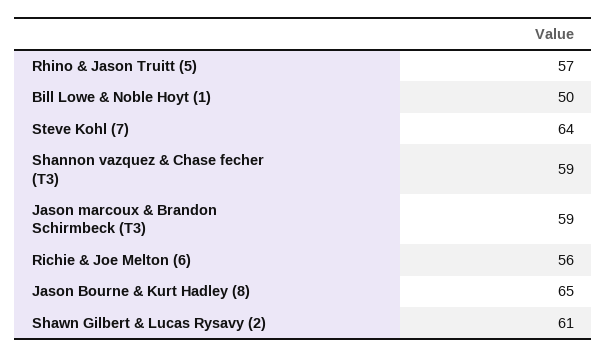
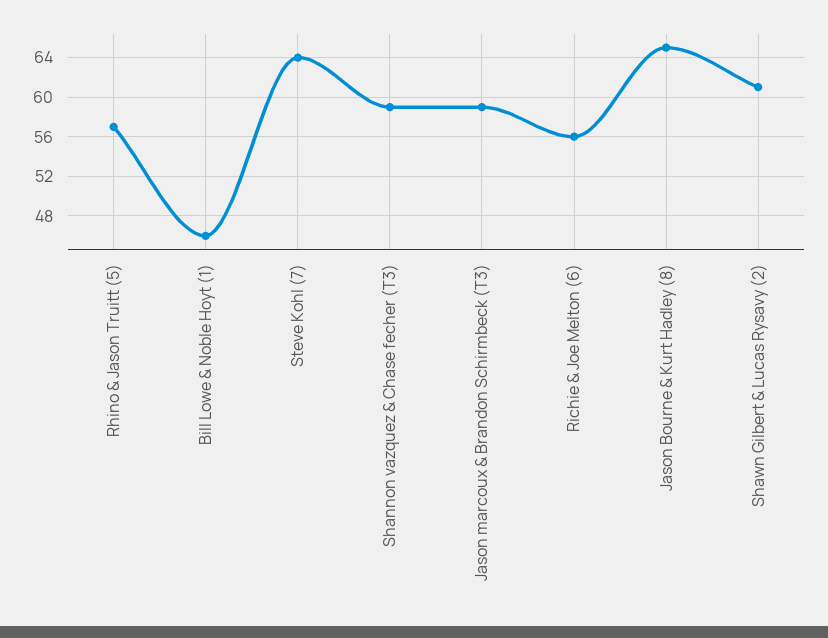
Bill Lowe & Noble Hoyt (1): 50 -> 46

